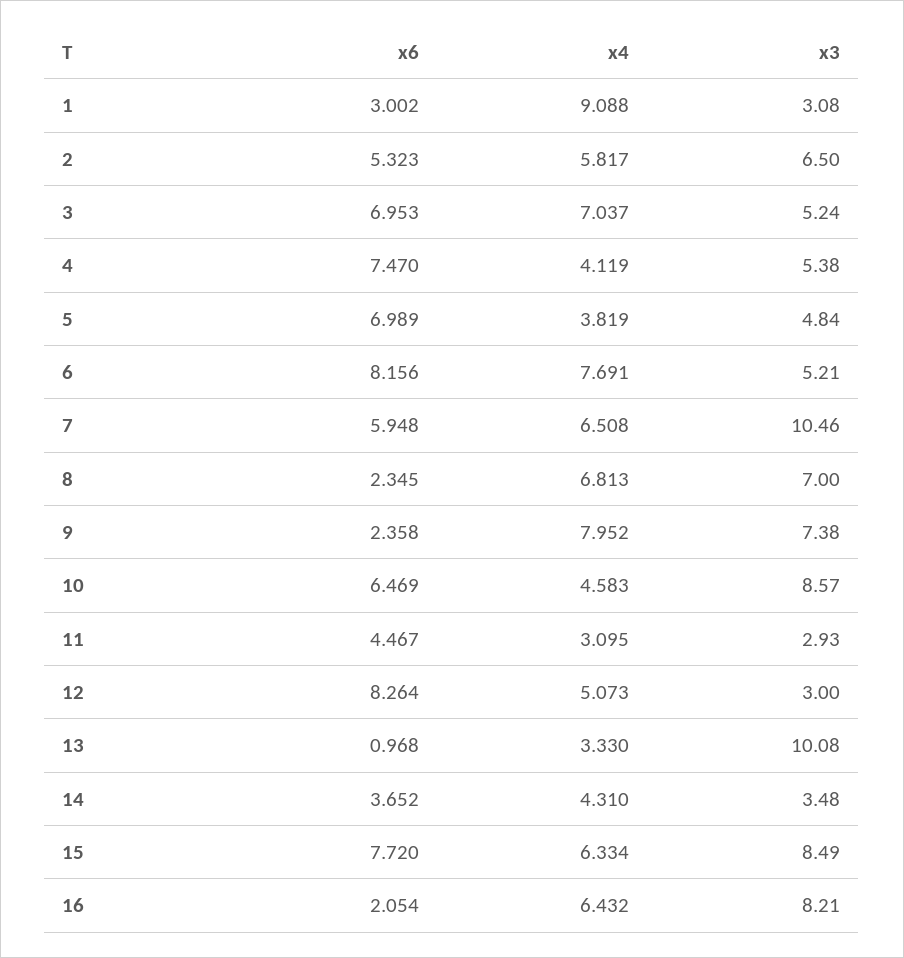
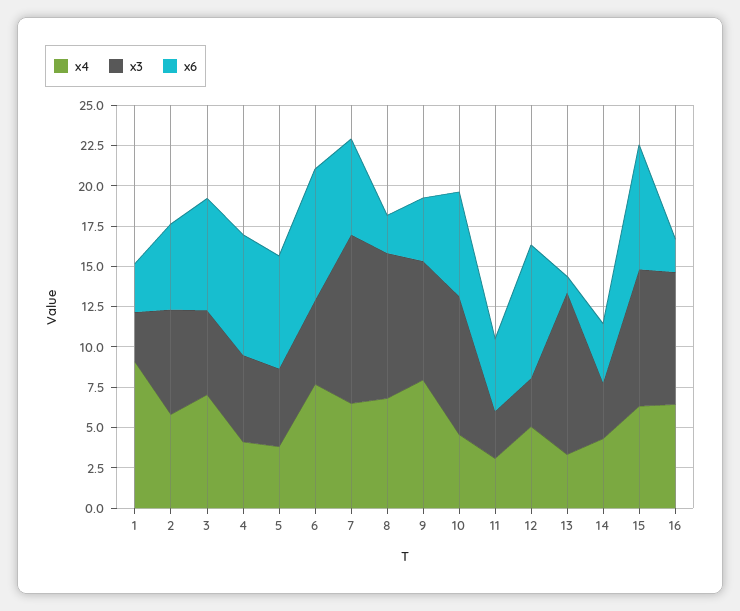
x3, 8: 7 -> 9
x6, 9: 2.358 -> 4

